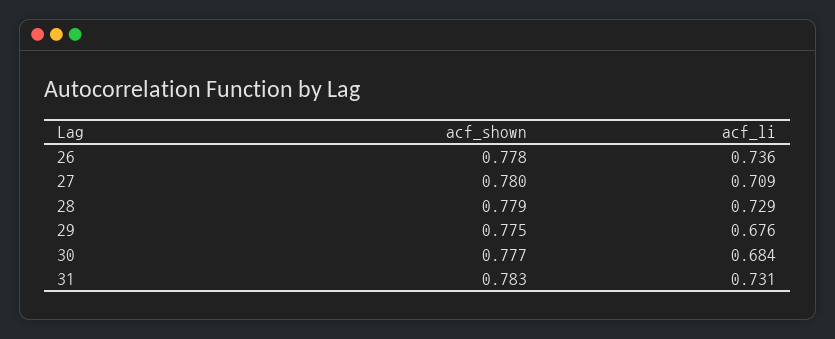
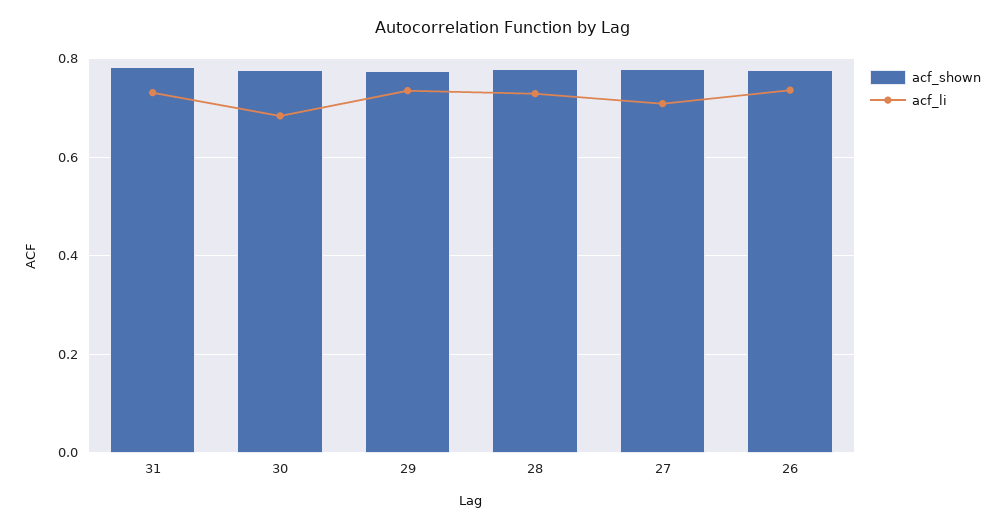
acf_li, 29: 0.676 -> 0.74

